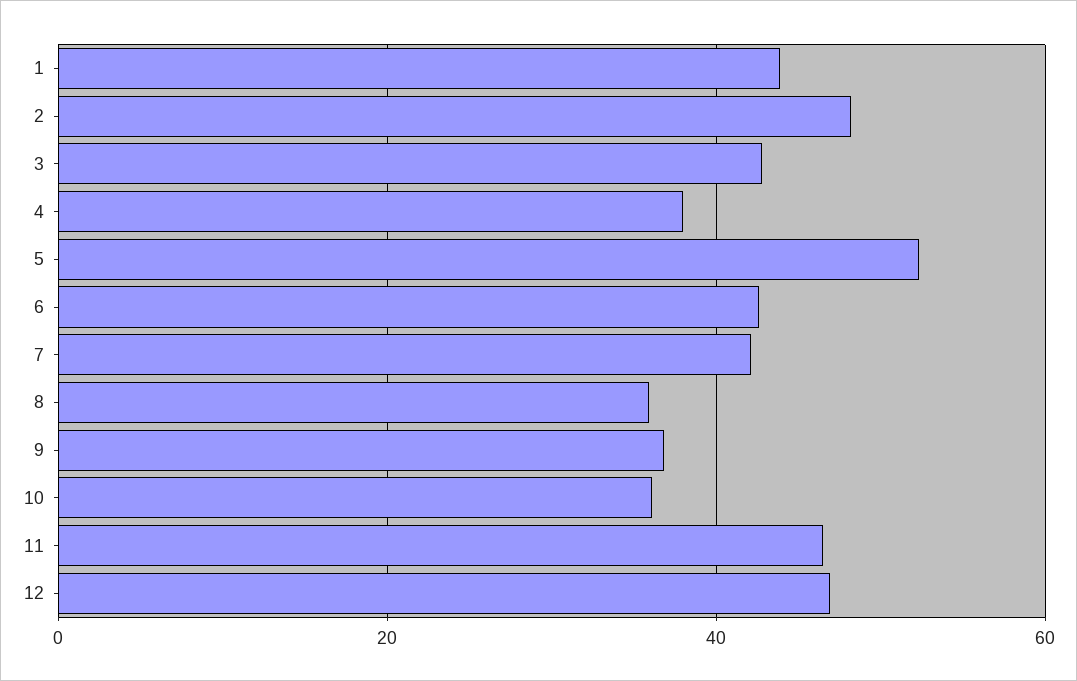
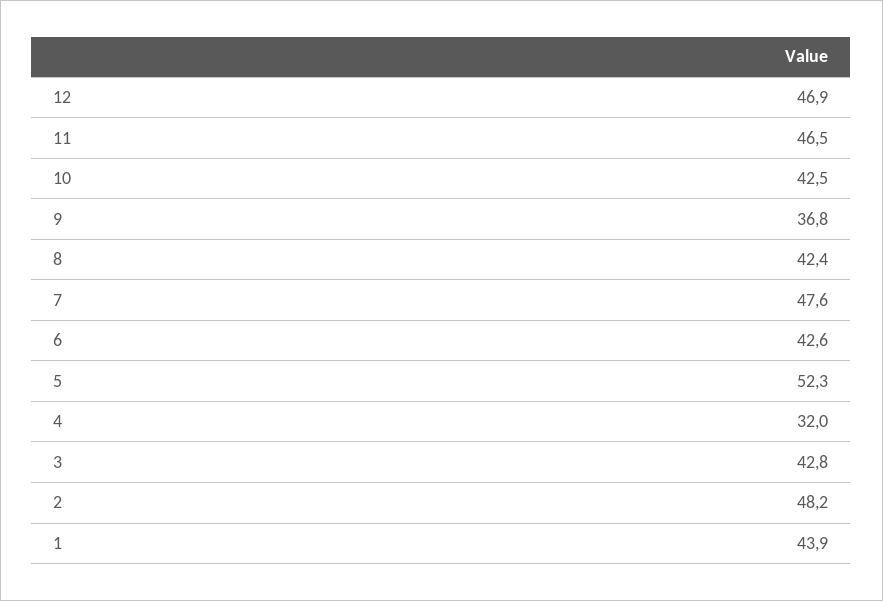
4: 38 -> 32
7: 42 -> 47.6
8: 36 -> 42.4
10: 36 -> 42.5

